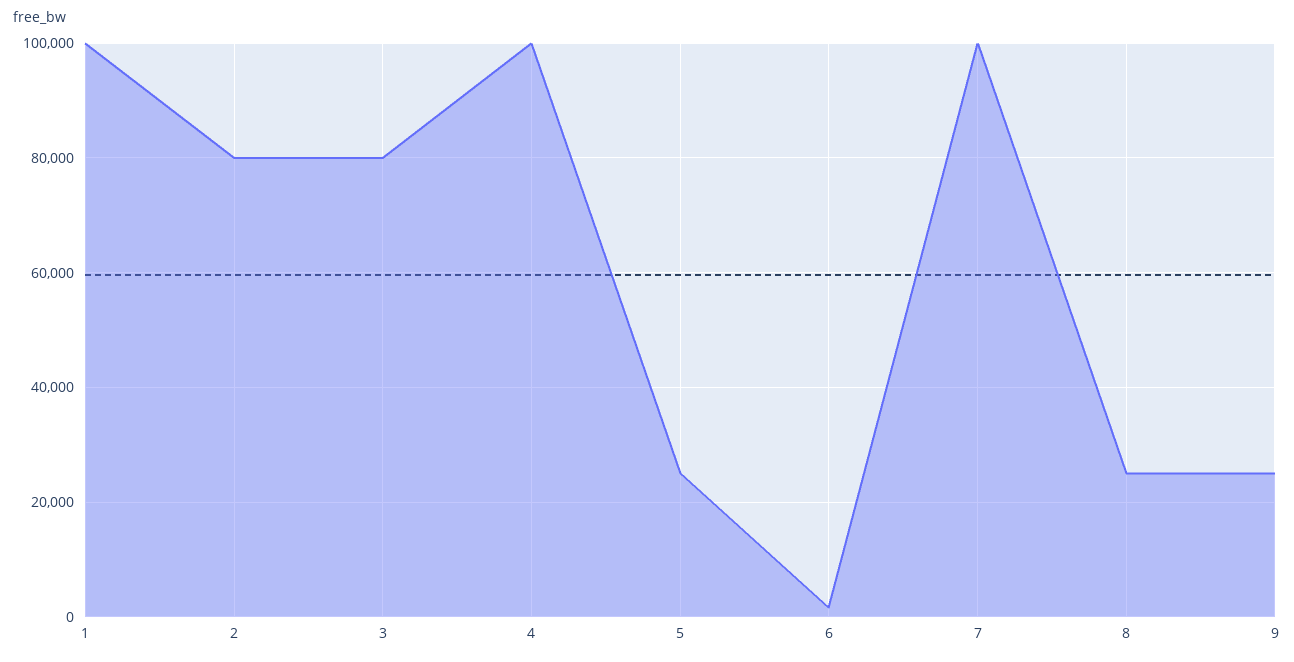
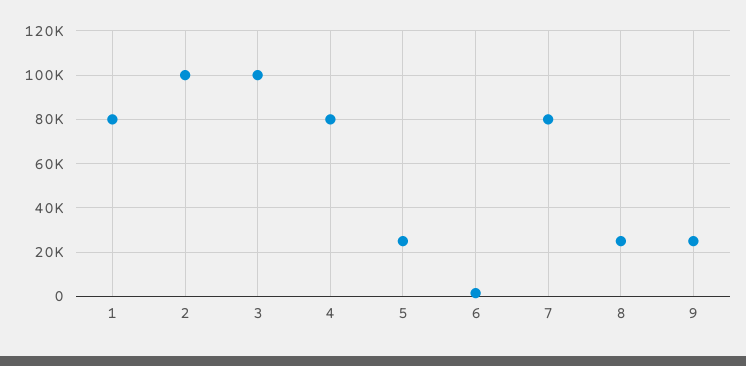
1: 100000 -> 80000
2: 80000 -> 100000
3: 80000 -> 100000
4: 100000 -> 80000
7: 100000 -> 80000

